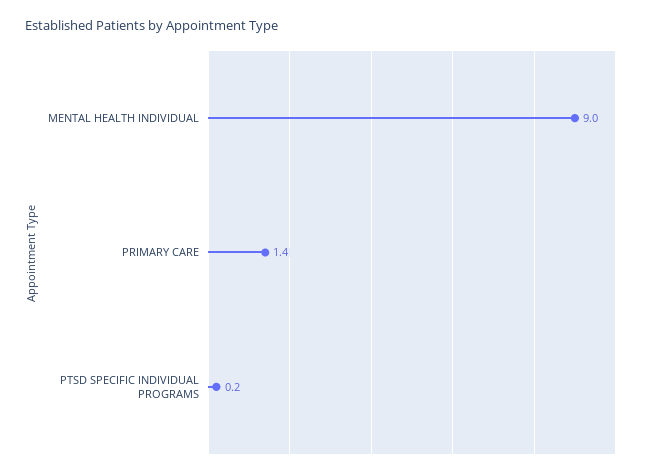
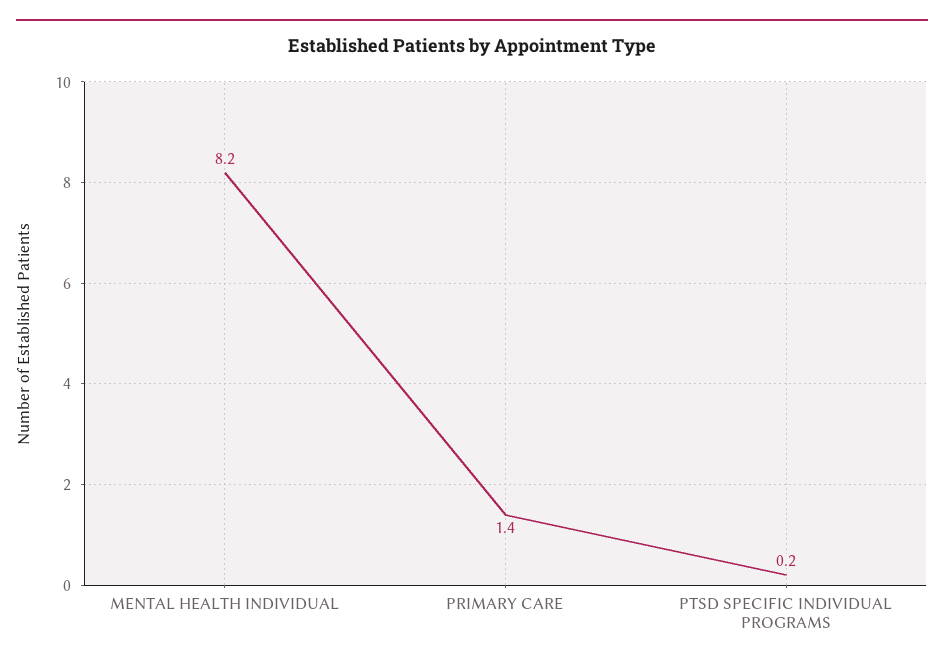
MENTAL HEALTH INDIVIDUAL: 9 -> 8.2

